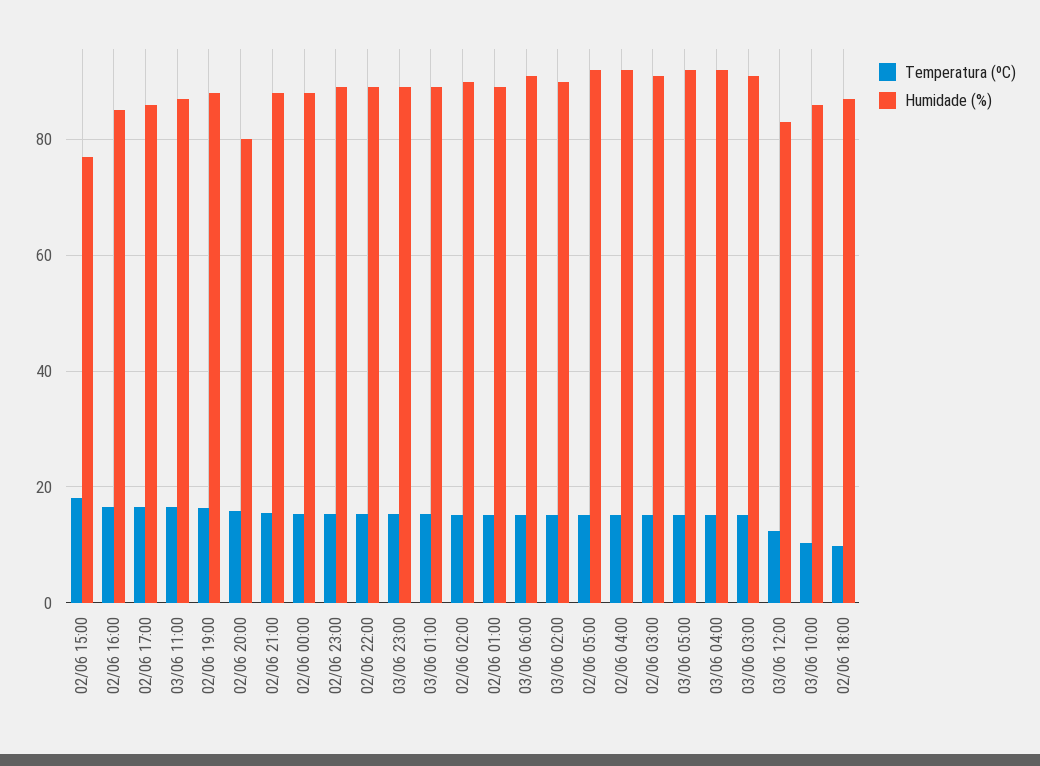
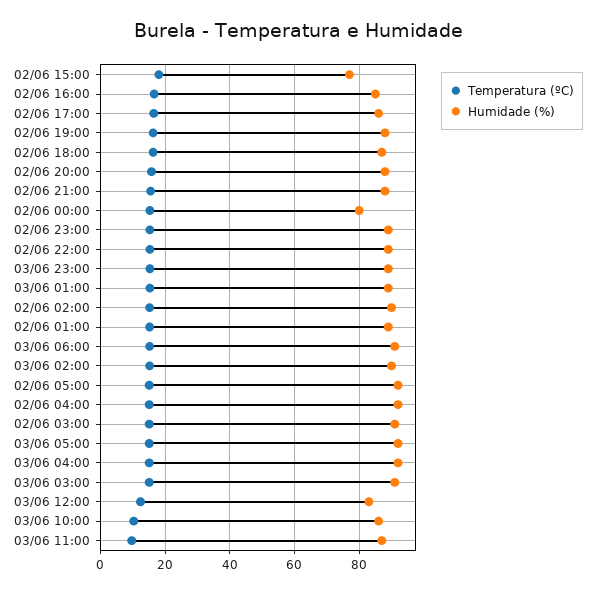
Temperatura (ºC), 03/06 11:00: 16 -> 10
Humidade (%), 02/06 20:00: 80 -> 88
Humidade (%), 02/06 00:00: 88 -> 80
Temperatura (ºC), 02/06 18:00: 10 -> 16

